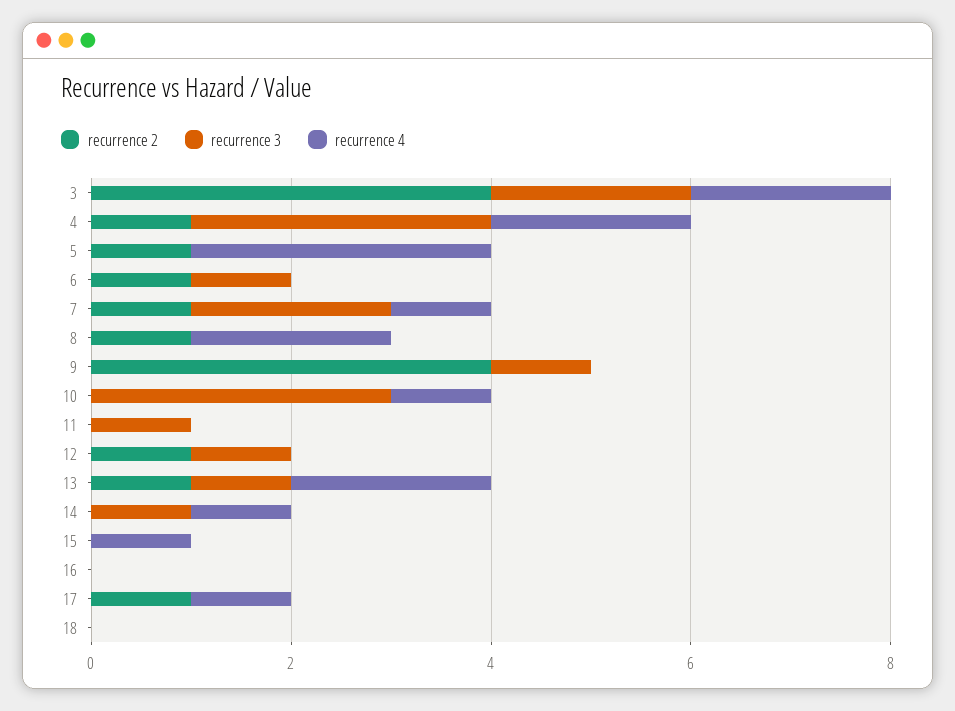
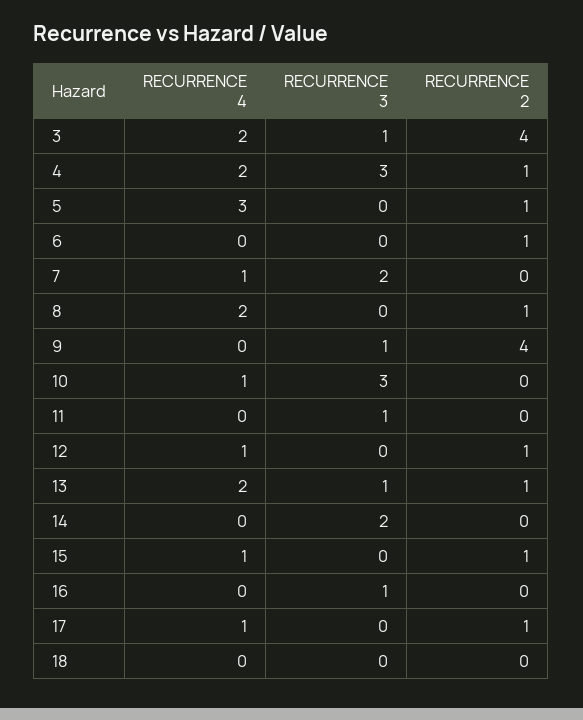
recurrence 3, 3: 2 -> 1
recurrence 3, 6: 1 -> 0
recurrence 2, 7: 1 -> 0
recurrence 3, 12: 1 -> 0
recurrence 4, 12: 0 -> 1
recurrence 3, 14: 1 -> 2
recurrence 4, 14: 1 -> 0
recurrence 2, 15: 0 -> 1
recurrence 3, 16: 0 -> 1

